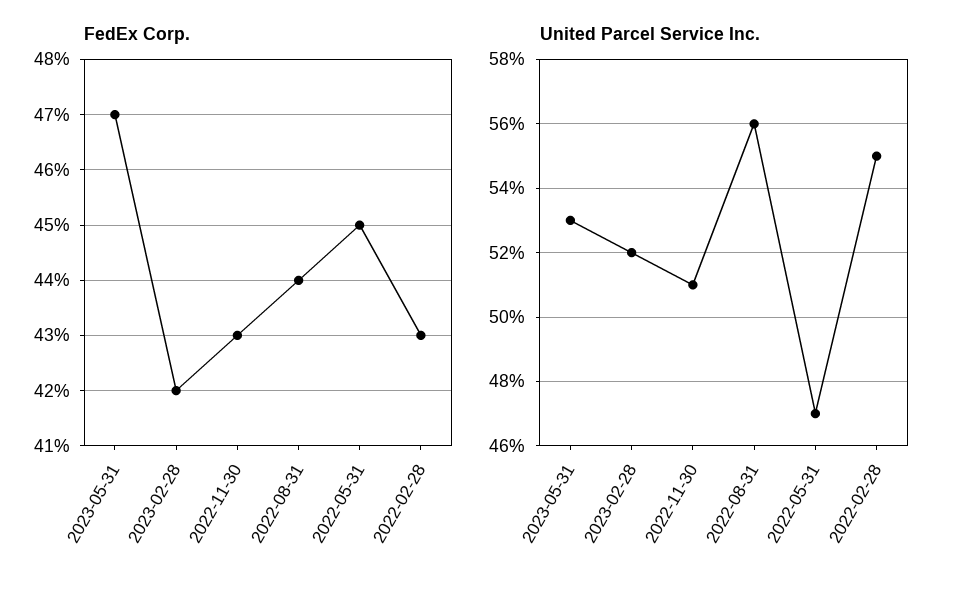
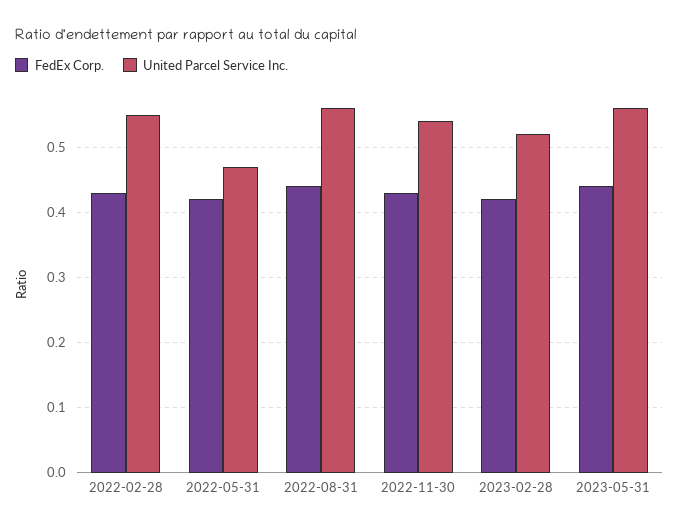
FedEx Corp., 2023-05-31: 0.47 -> 0.44
FedEx Corp., 2022-05-31: 0.45 -> 0.42
United Parcel Service Inc., 2023-05-31: 0.53 -> 0.56
United Parcel Service Inc., 2022-11-30: 0.51 -> 0.54

